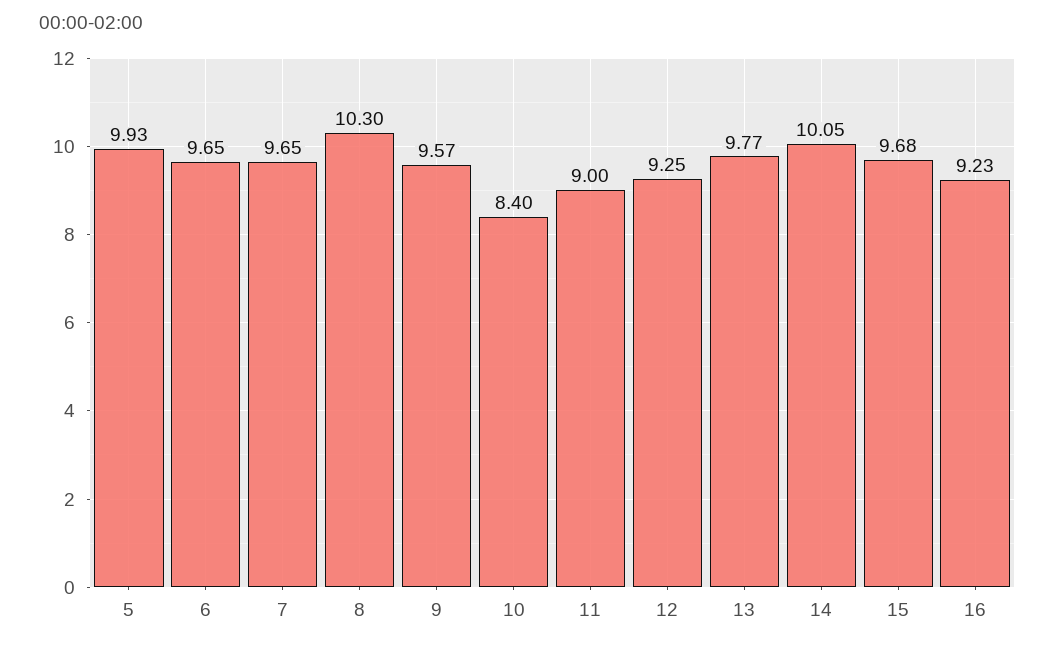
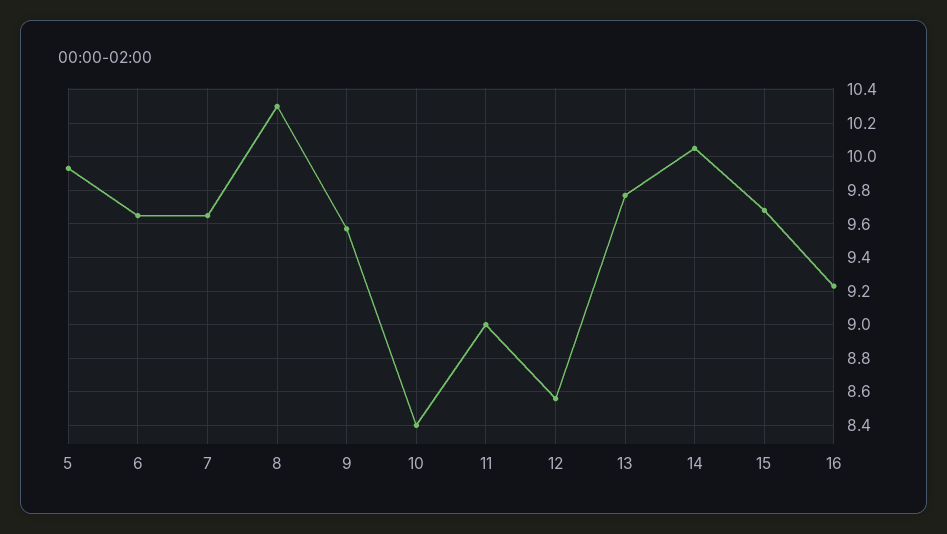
12: 9.25 -> 8.55

